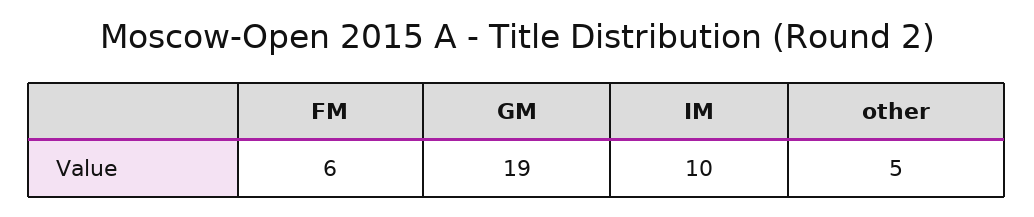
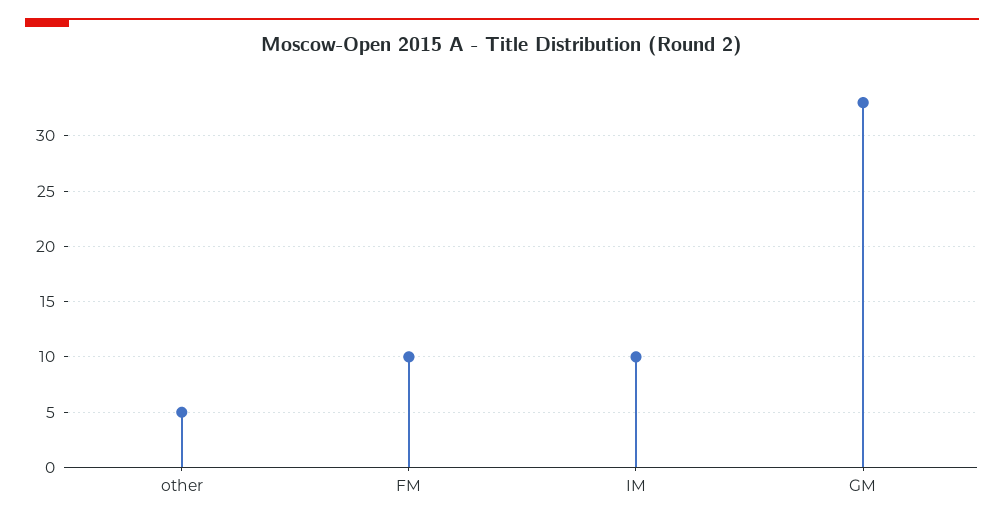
FM: 6 -> 10
GM: 19 -> 33

